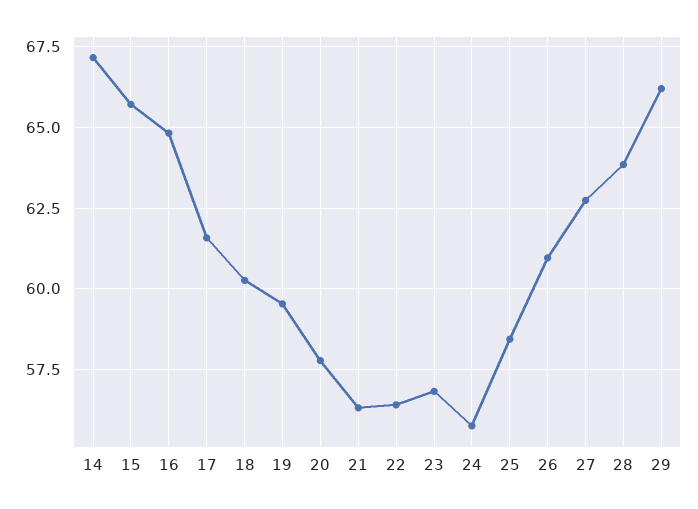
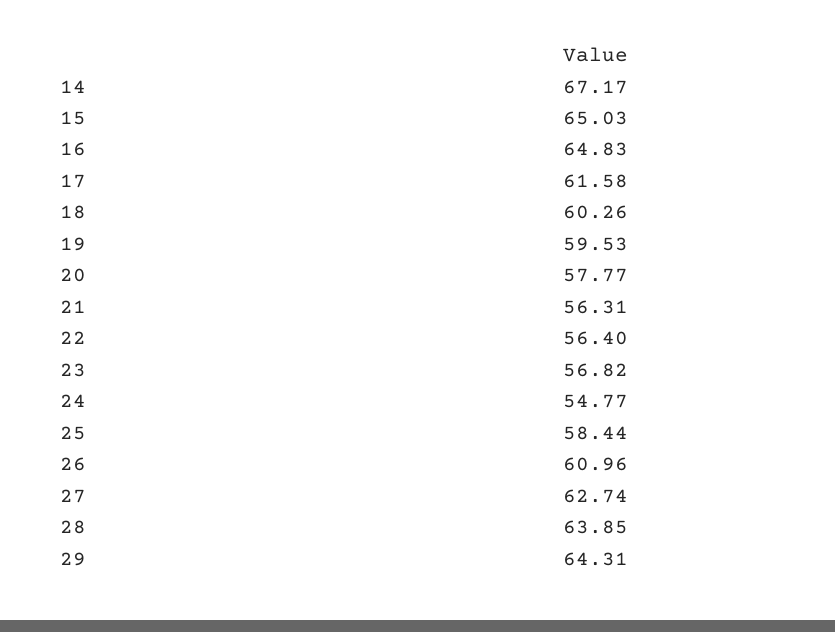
15: 65.75 -> 65.03
24: 55.75 -> 54.77
29: 66.25 -> 64.31

